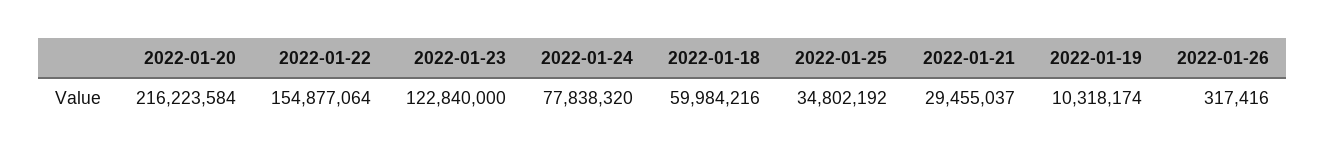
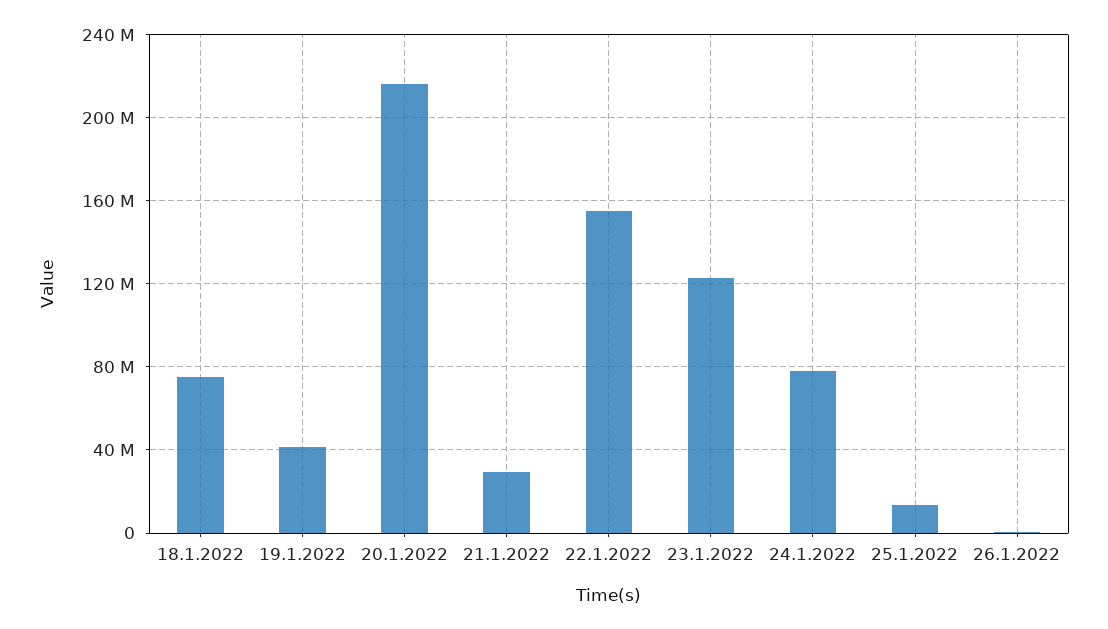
2022-01-18: 59984216 -> 75000000
2022-01-25: 34802192 -> 15000000
2022-01-19: 10318174 -> 40000000

